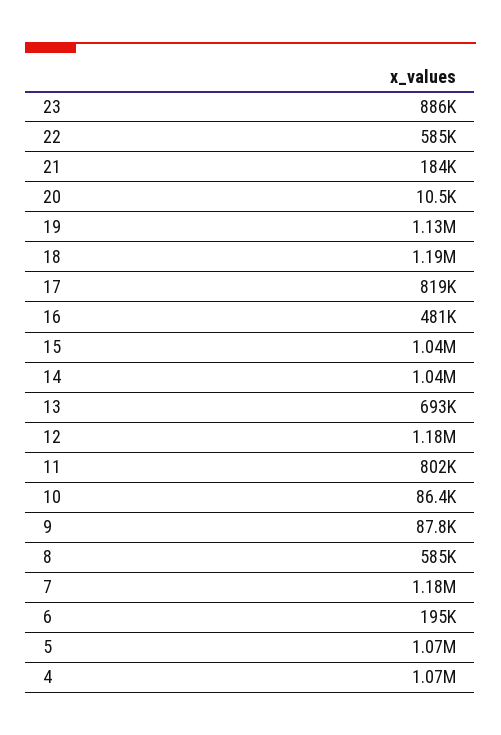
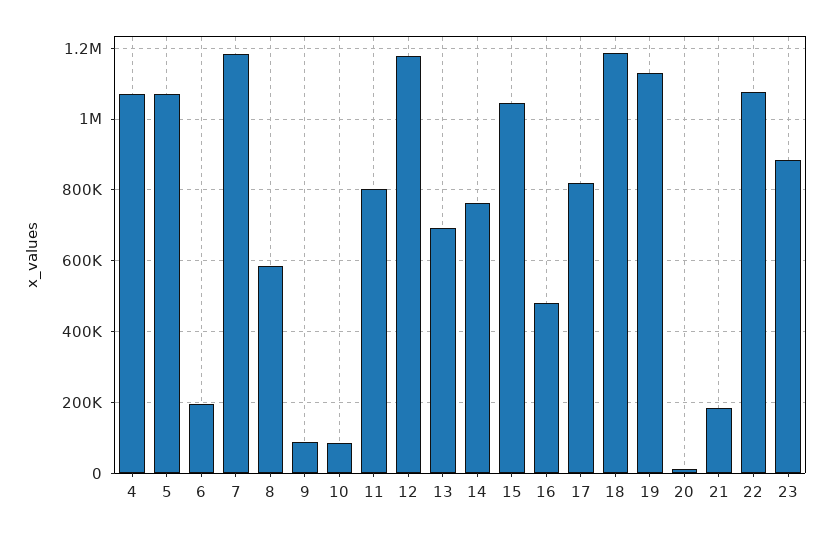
22: 585000 -> 1080000
14: 1040000 -> 760000

